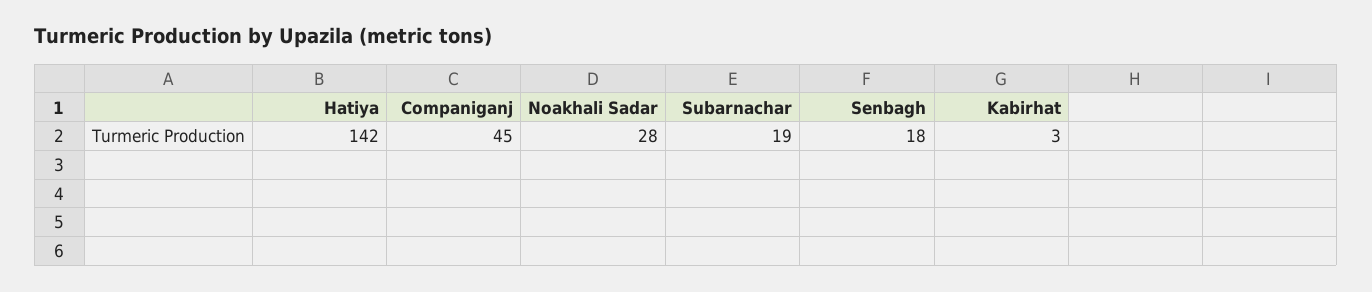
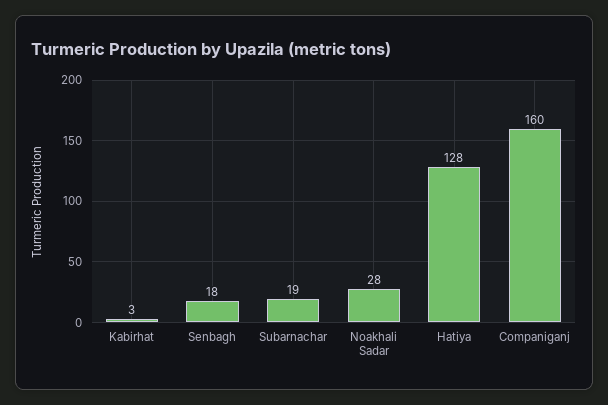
Hatiya: 142 -> 128
Companiganj: 45 -> 160

